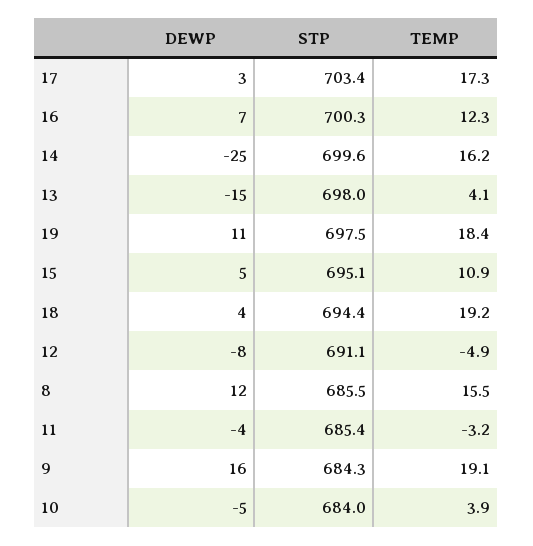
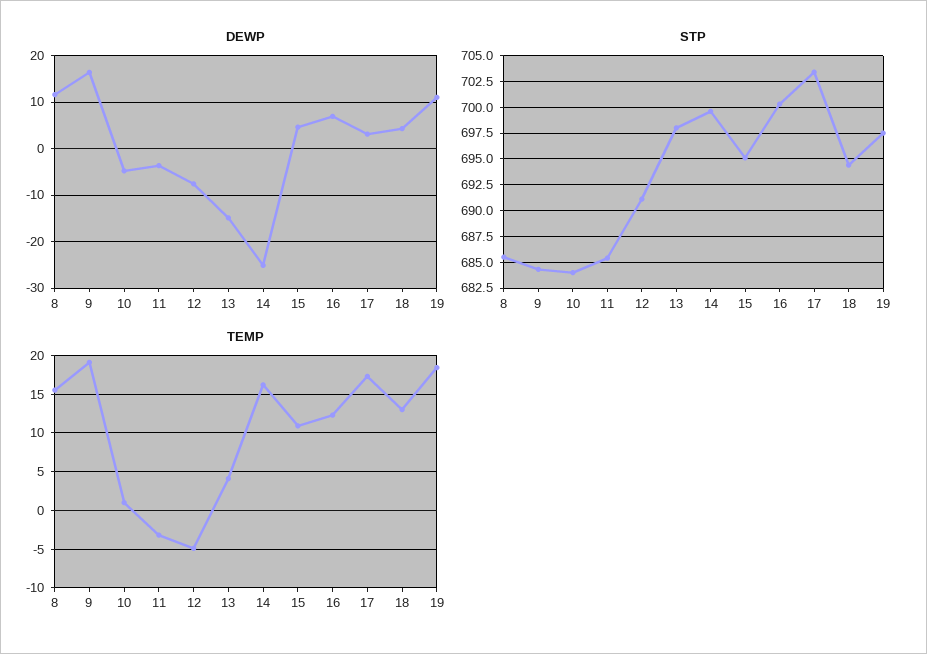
TEMP, 18: 19.2 -> 13
TEMP, 10: 3.9 -> 1

